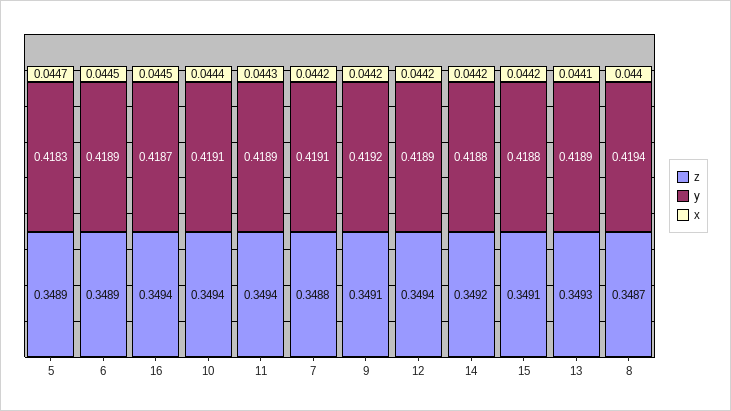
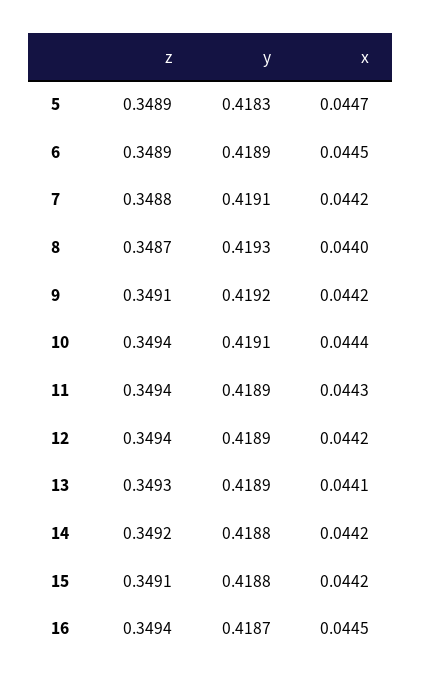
y, 8: 0.4194 -> 0.4193

